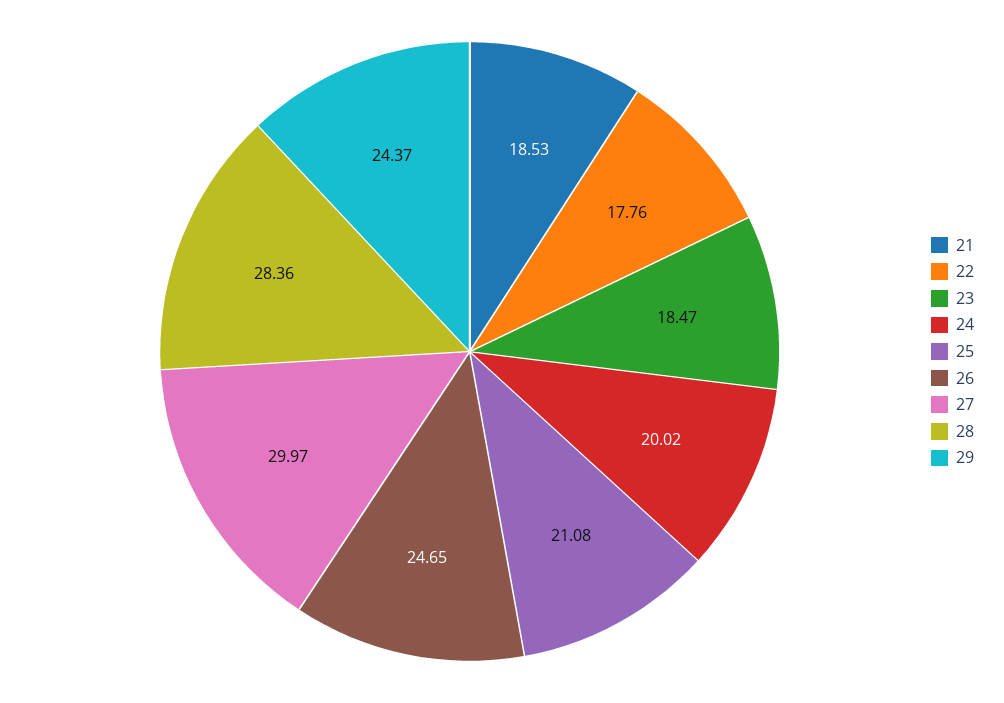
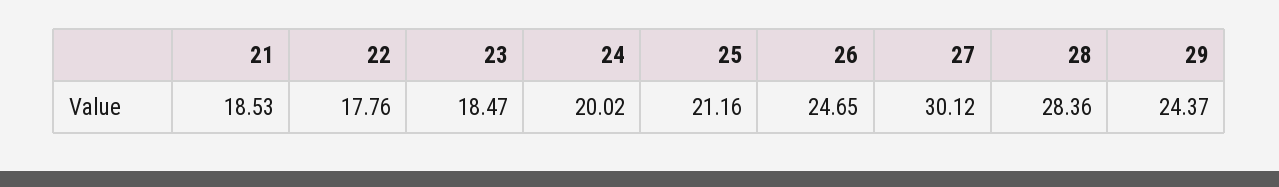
25: 21.08 -> 21.16
27: 29.97 -> 30.12

